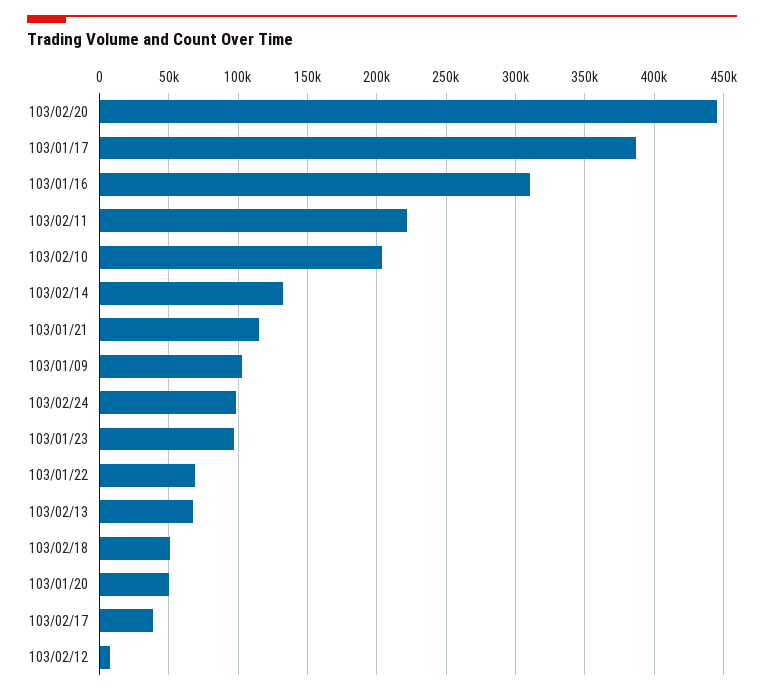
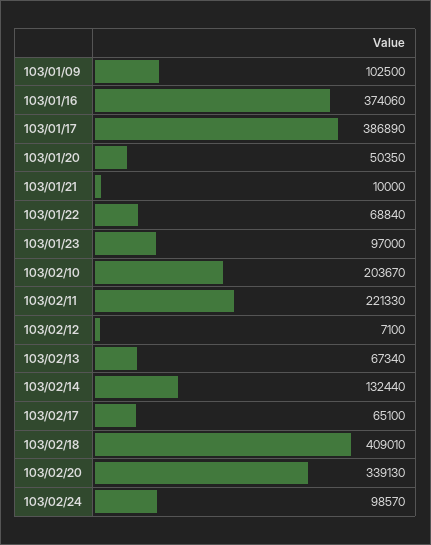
103/02/20: 445000 -> 339130
103/01/16: 310000 -> 374060
103/01/21: 115000 -> 10000
103/02/18: 50000 -> 409010
103/02/17: 40000 -> 65100

